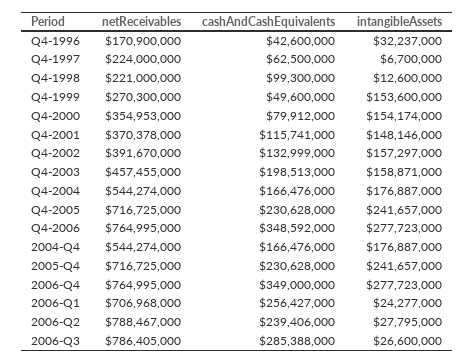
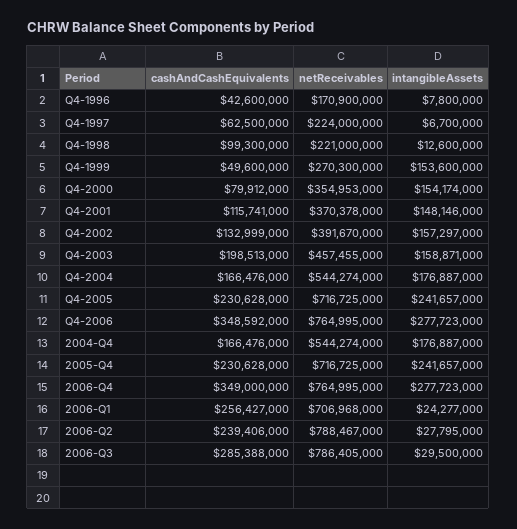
intangibleAssets, Q4-1996: 32237000 -> 7800000
intangibleAssets, 2006-Q3: 26600000 -> 29500000

